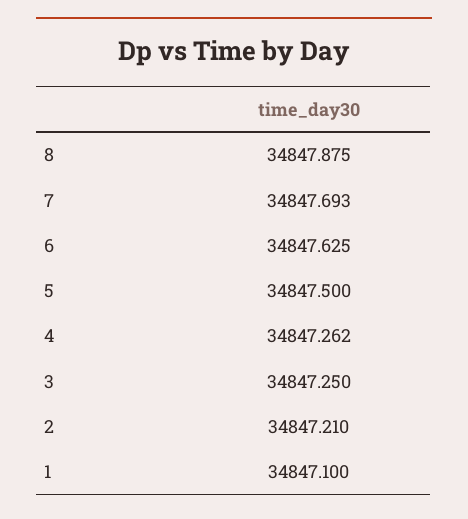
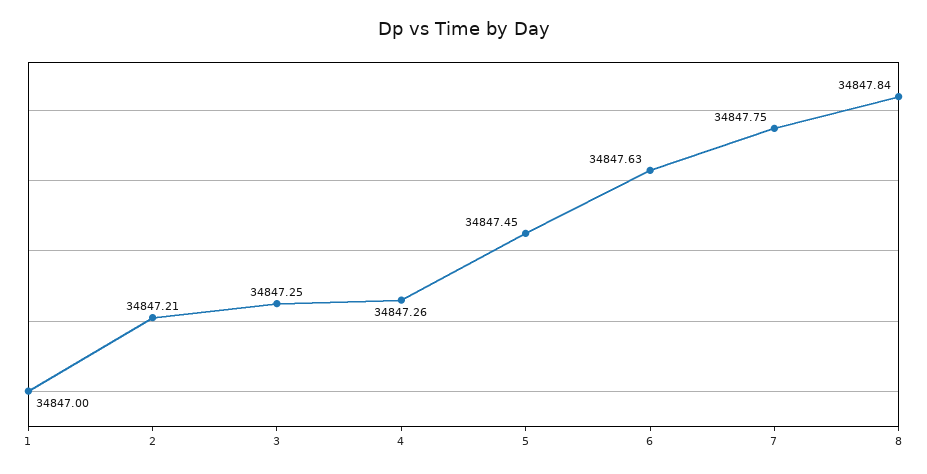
8: 34847.875 -> 34847.84
7: 34847.693 -> 34847.75
5: 34847.5 -> 34847.45
1: 34847.1 -> 34847

